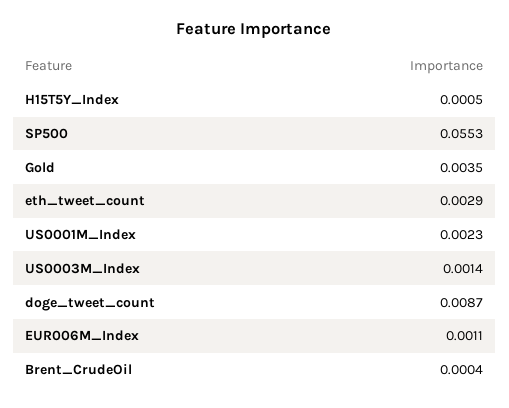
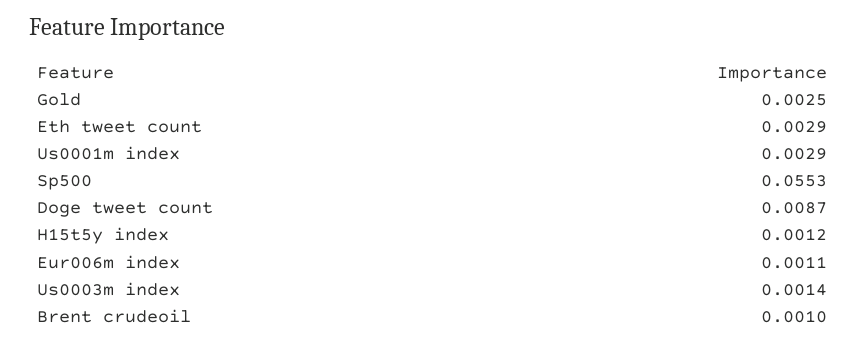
H15T5Y_Index: 0.0005 -> 0.0012
Gold: 0.0035 -> 0.0025
US0001M_Index: 0.0023 -> 0.0029
Brent_CrudeOil: 0.0004 -> 0.001

